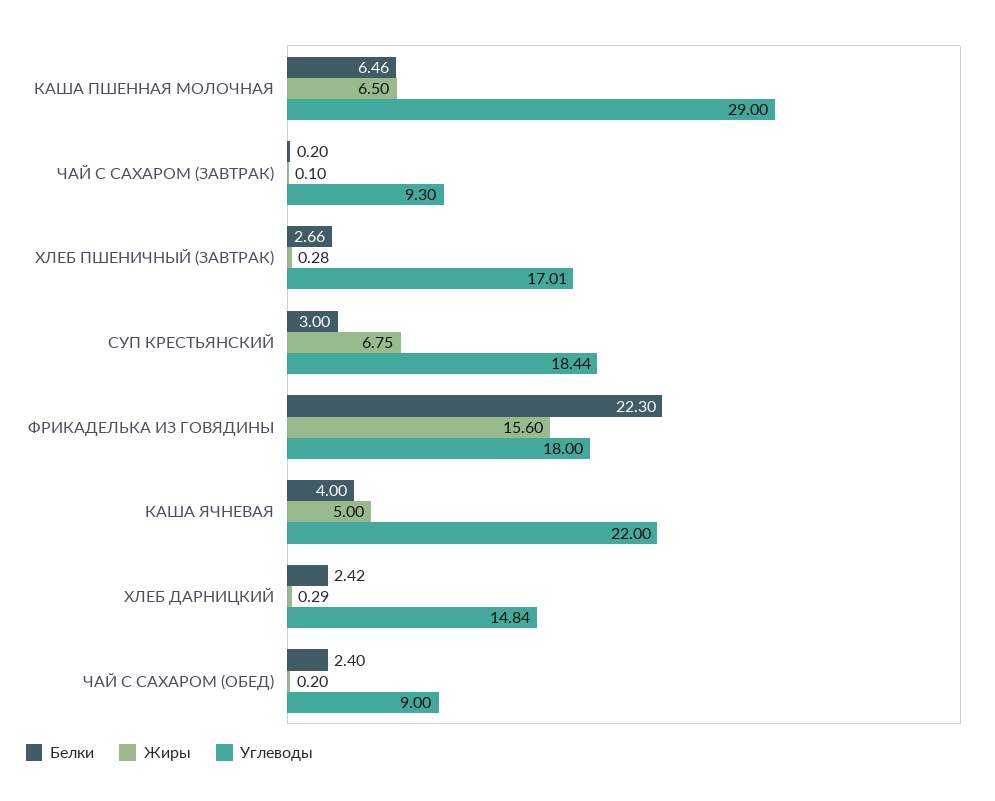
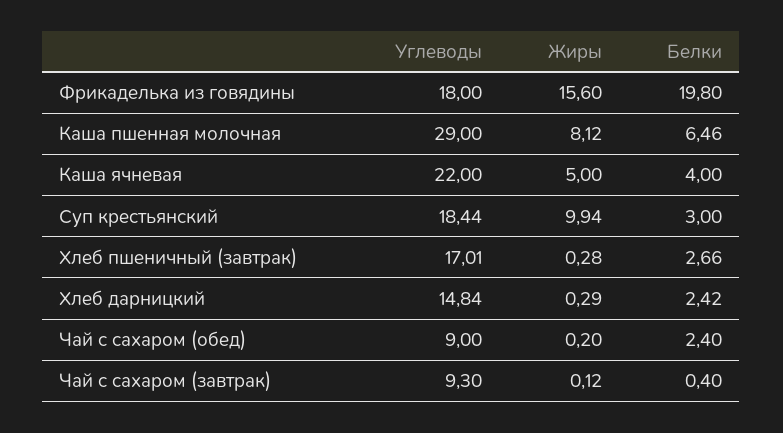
Жиры, КАША ПШЕННАЯ МОЛОЧНАЯ: 6.5 -> 8.12
Белки, ЧАЙ С САХАРОМ (ЗАВТРАК): 0.2 -> 0.4
Жиры, ЧАЙ С САХАРОМ (ЗАВТРАК): 0.1 -> 0.12
Жиры, СУП КРЕСТЬЯНСКИЙ: 6.75 -> 9.94
Белки, ФРИКАДЕЛЬКА ИЗ ГОВЯДИНЫ: 22.3 -> 19.8

